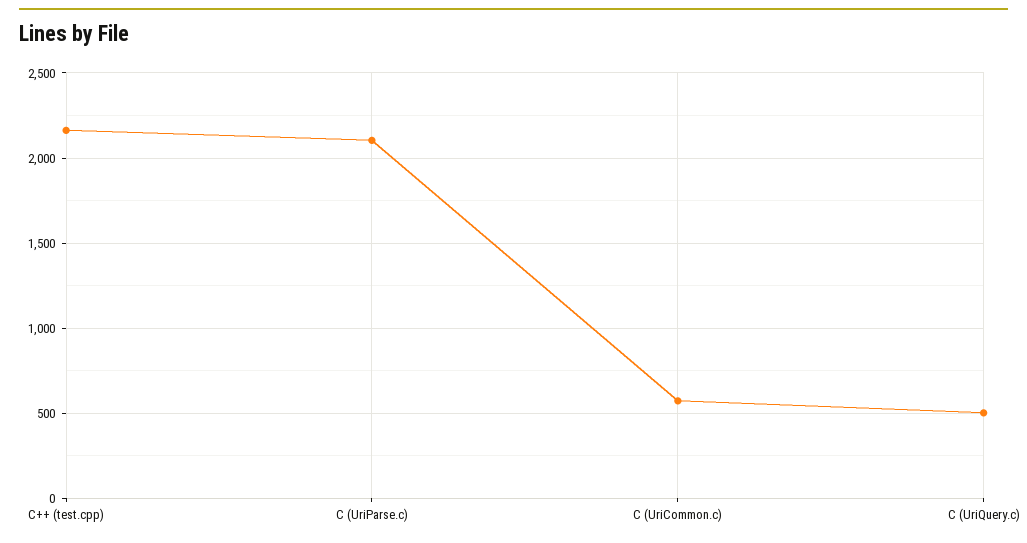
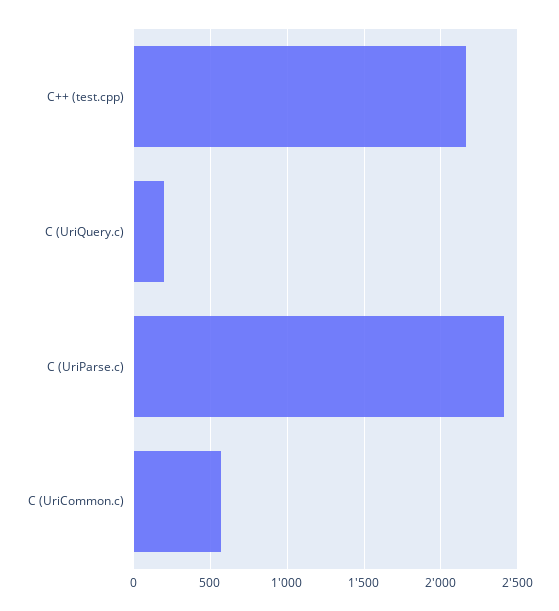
C (UriParse.c): 2100 -> 2400
C (UriQuery.c): 500 -> 200

